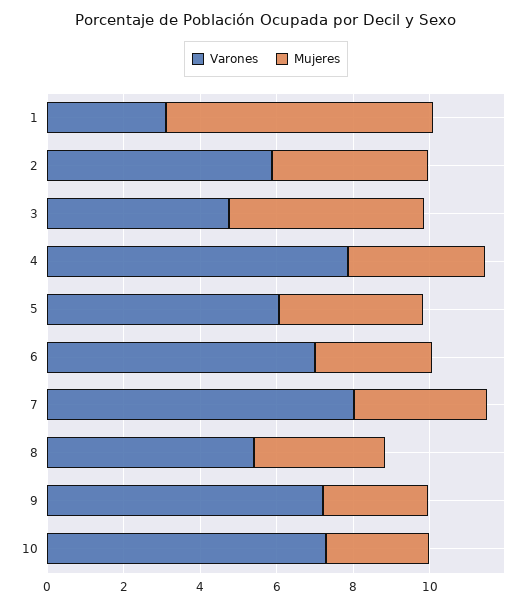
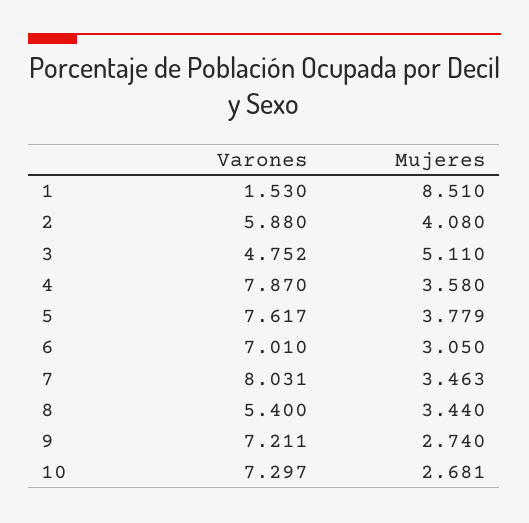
Varones, 1: 3 -> 1.53
Mujeres, 1: 7 -> 8.51
Varones, 5: 6 -> 7.617

